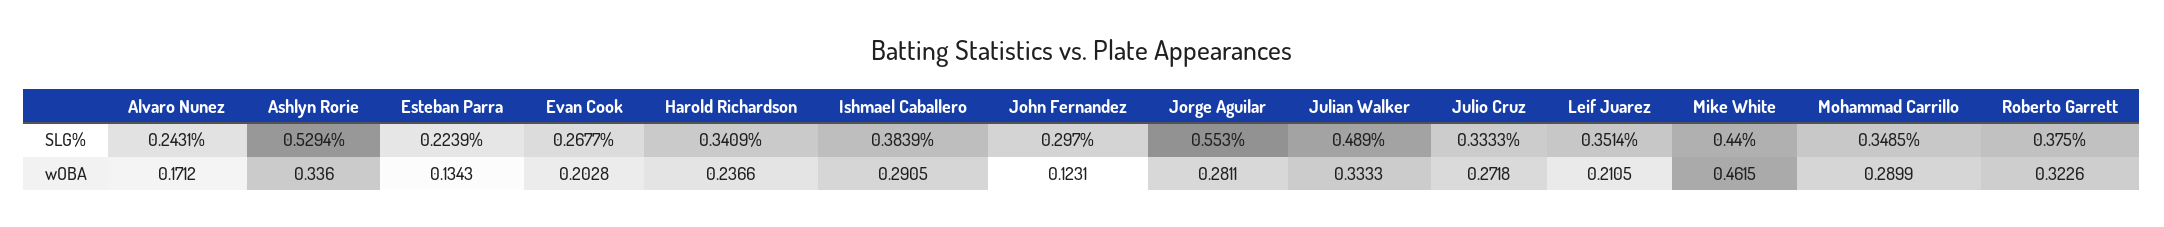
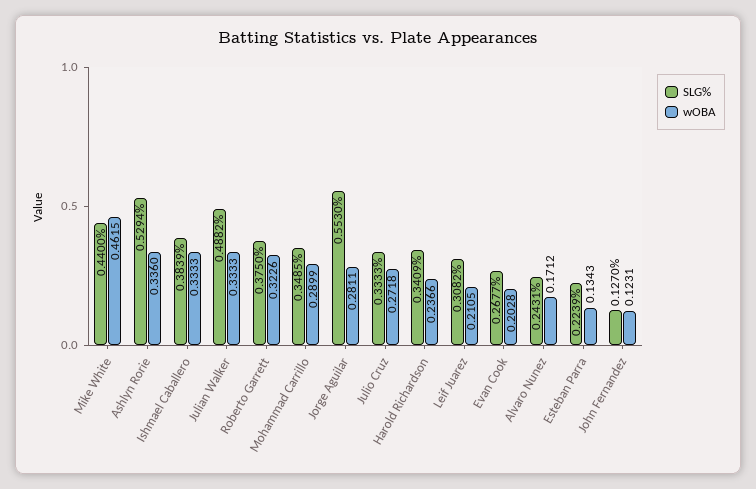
SLG%, John Fernandez: 0.297 -> 0.127
SLG%, Julian Walker: 0.489 -> 0.4882
SLG%, Leif Juarez: 0.3514 -> 0.3082
wOBA, Ishmael Caballero: 0.2905 -> 0.3333

